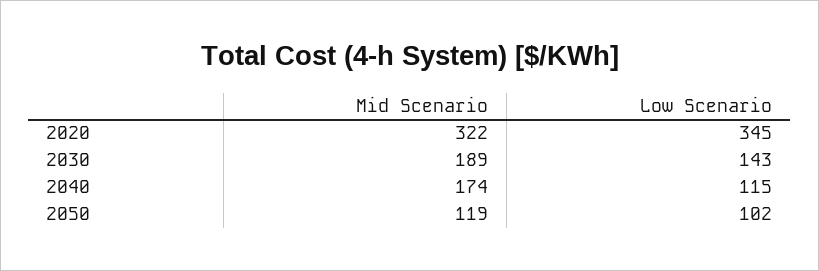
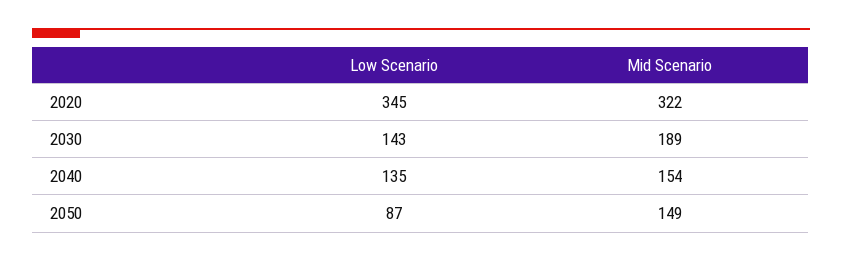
Mid Scenario, 2040: 174 -> 154
Low Scenario, 2040: 115 -> 135
Mid Scenario, 2050: 119 -> 149
Low Scenario, 2050: 102 -> 87

